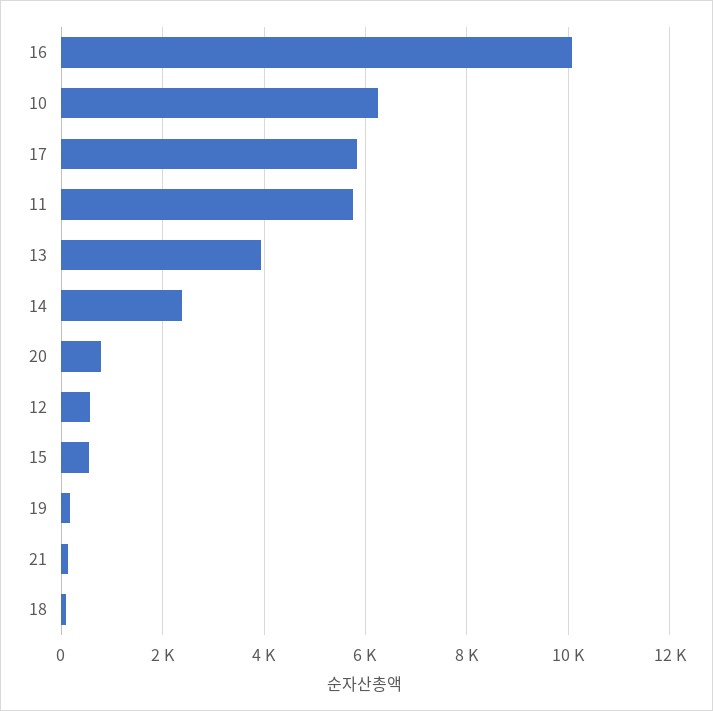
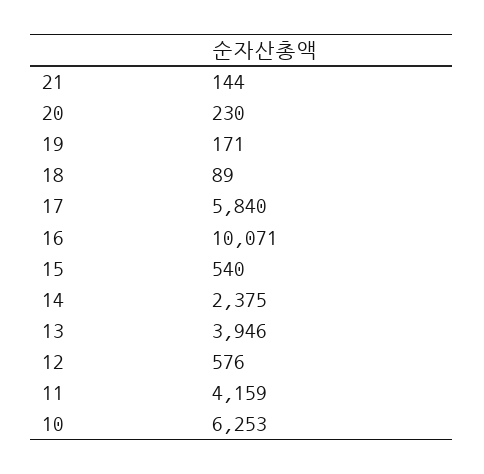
11: 5800 -> 4159
20: 800 -> 230

